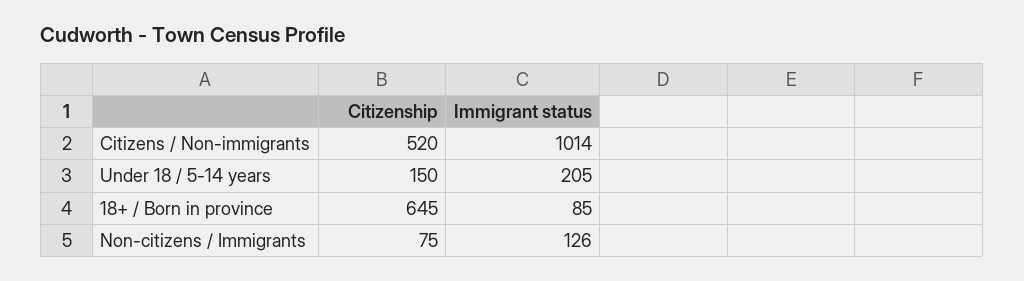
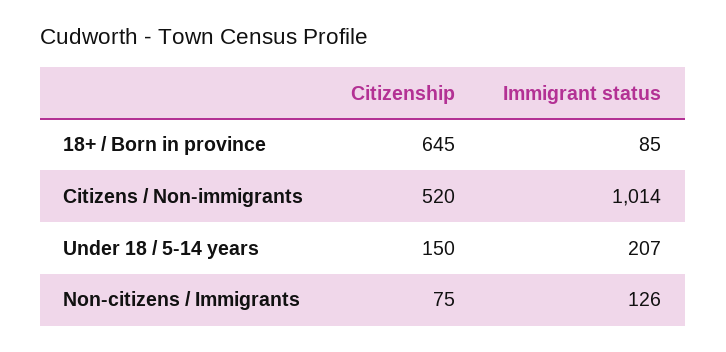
Immigrant status, Under 18 / 5-14 years: 205 -> 207

